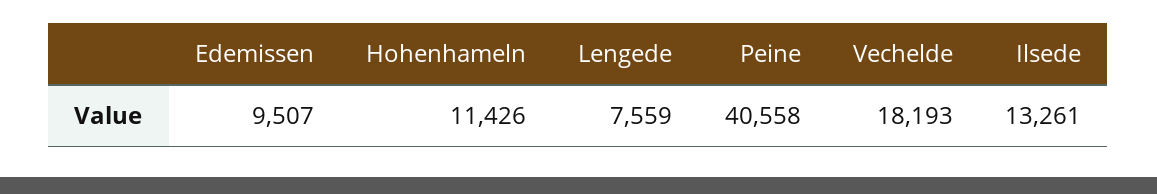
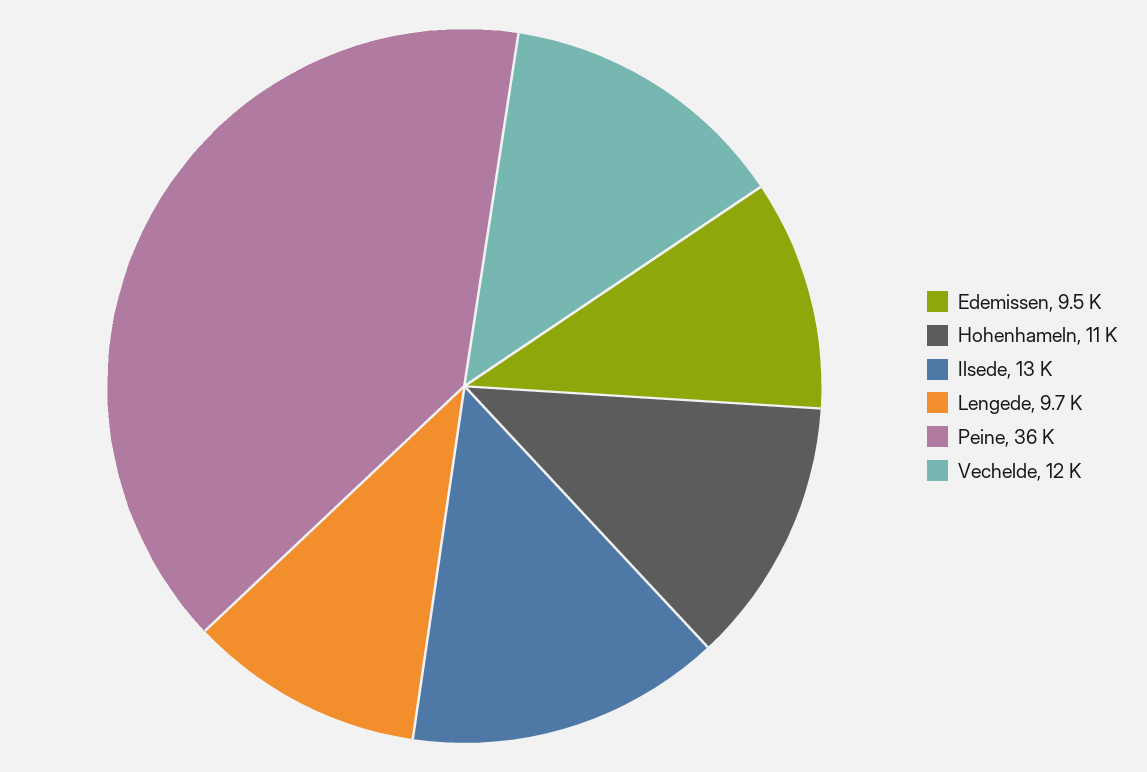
Lengede: 7559 -> 9700
Peine: 40558 -> 36000
Vechelde: 18193 -> 12000

